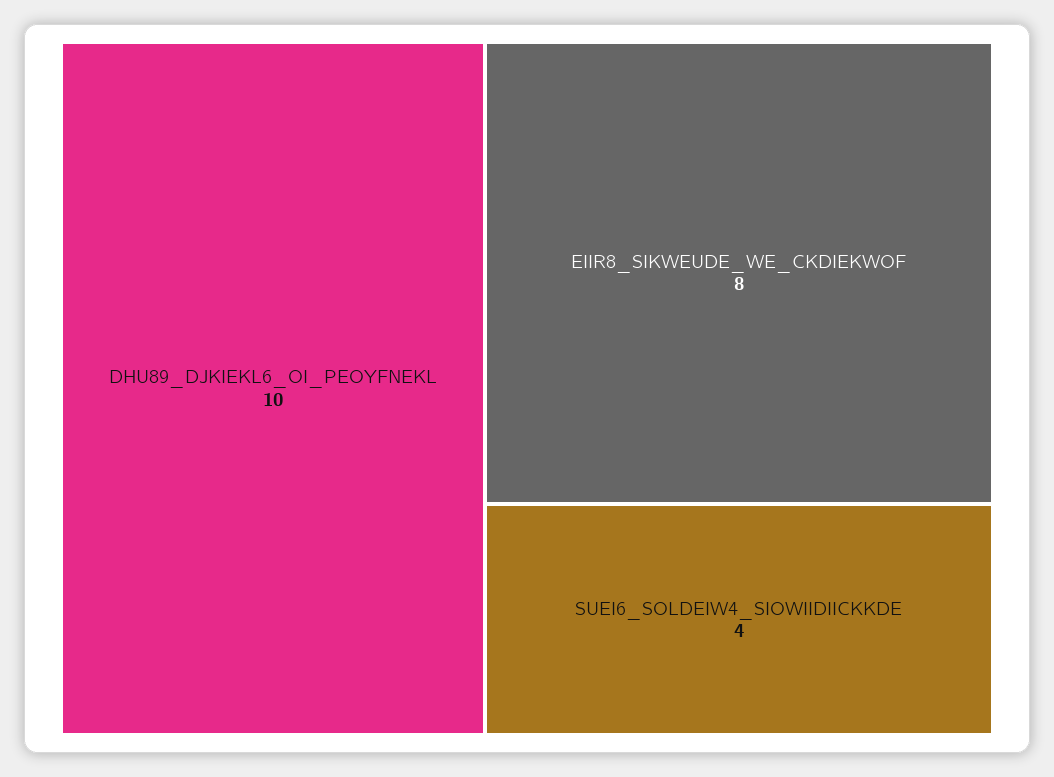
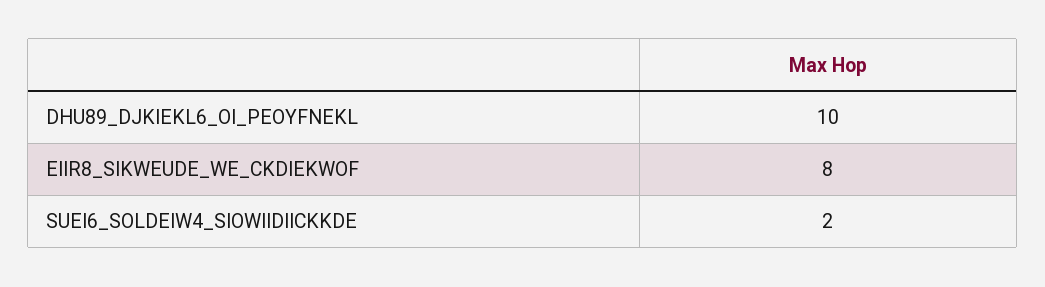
SUEI6_SOLDEIW4_SIOWIIDIICKKDE: 4 -> 2

